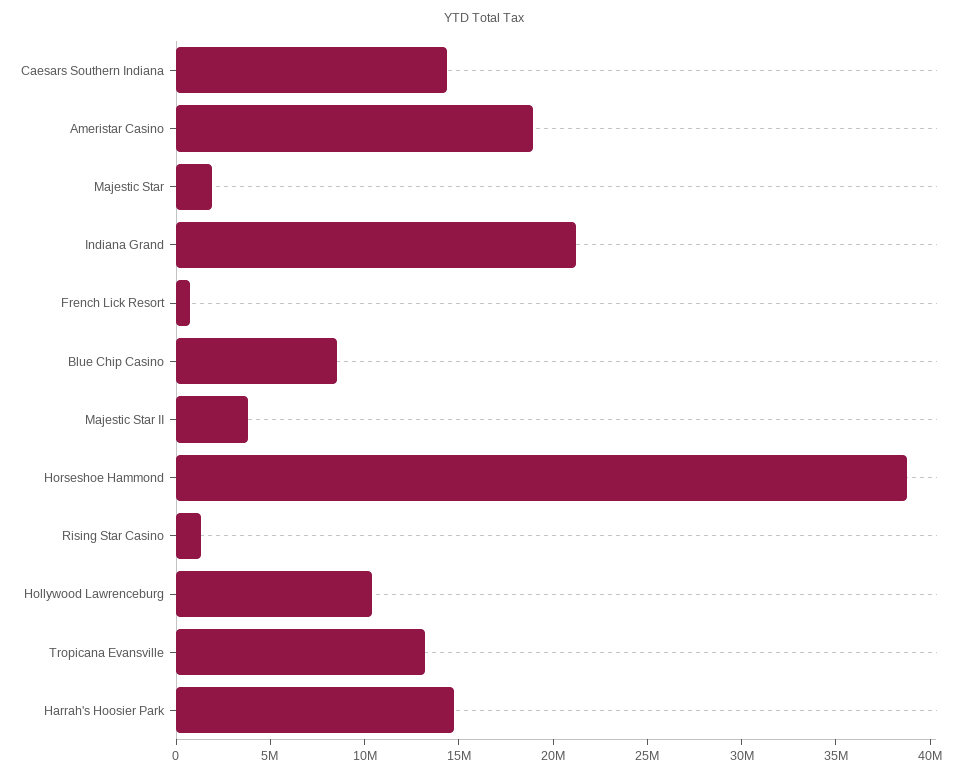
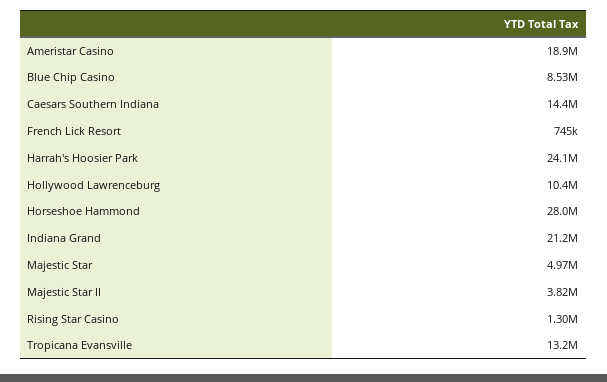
Majestic Star: 2000000 -> 4970000
Horseshoe Hammond: 39000000 -> 28000000
Harrah's Hoosier Park: 15000000 -> 24100000

